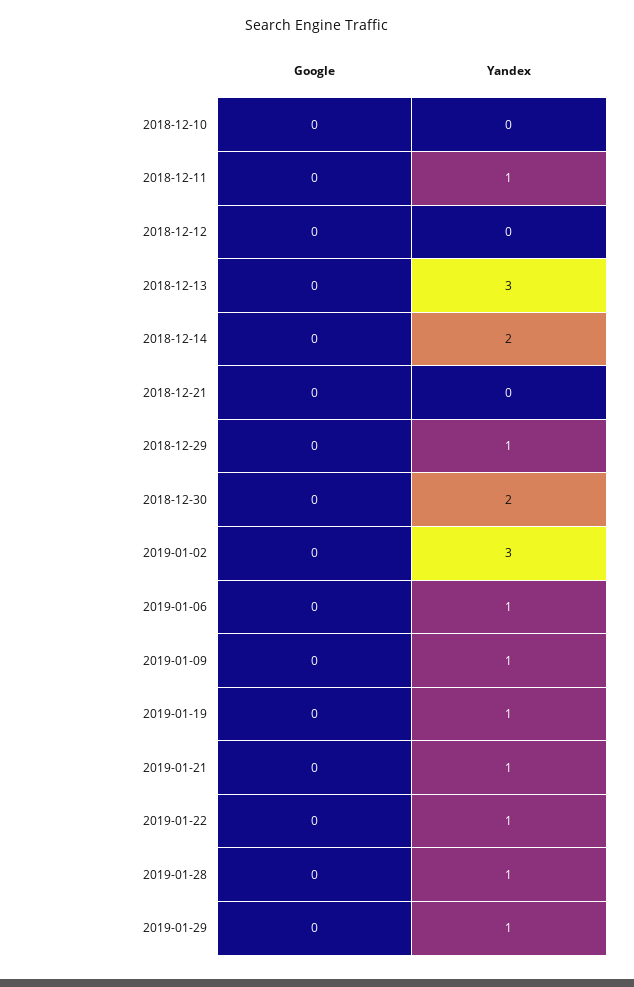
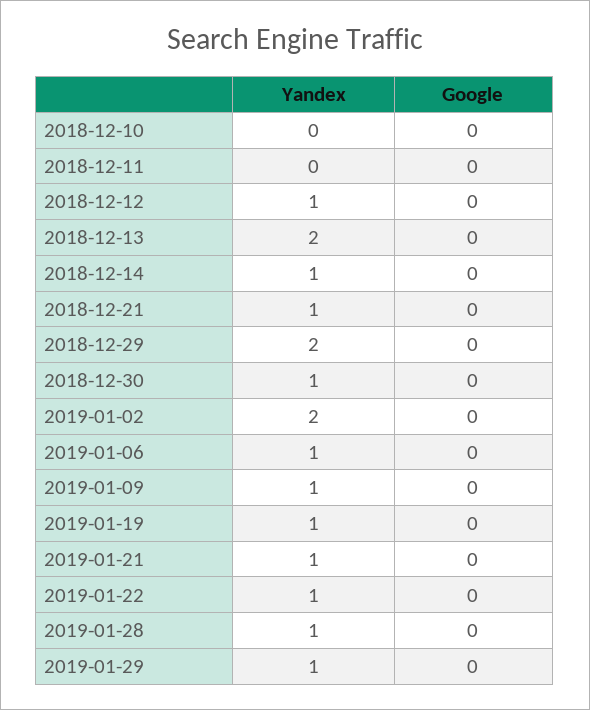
Yandex, 2018-12-11: 1 -> 0
Yandex, 2018-12-12: 0 -> 1
Yandex, 2018-12-13: 3 -> 2
Yandex, 2018-12-14: 2 -> 1
Yandex, 2018-12-21: 0 -> 1
Yandex, 2018-12-29: 1 -> 2
Yandex, 2018-12-30: 2 -> 1
Yandex, 2019-01-02: 3 -> 2

